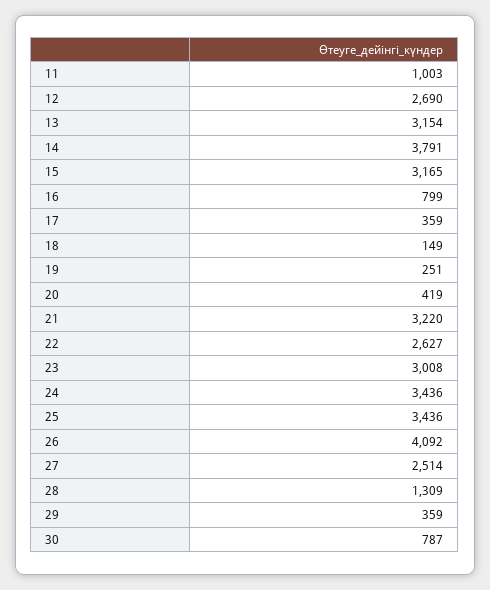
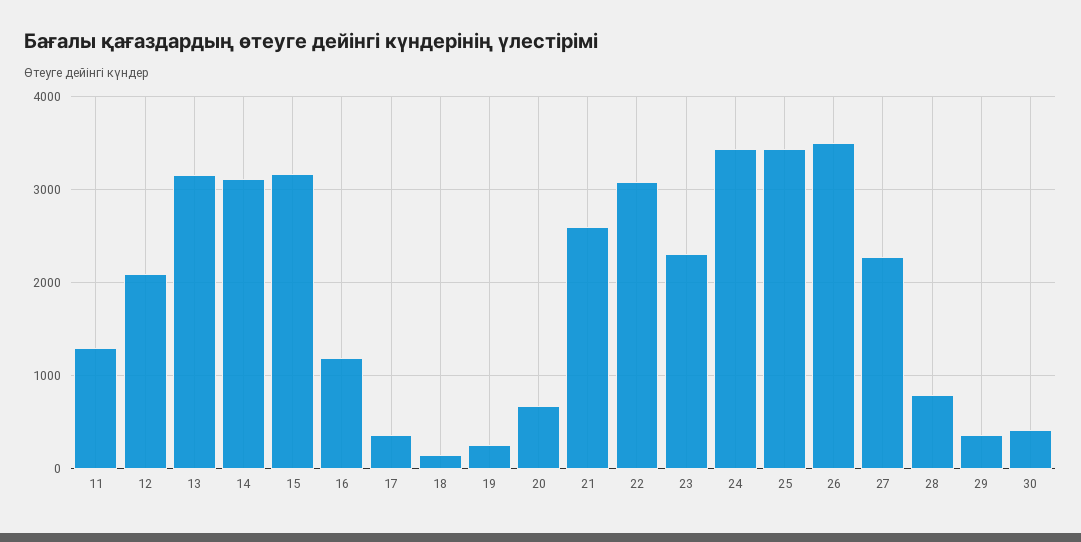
11: 1003 -> 1300
12: 2690 -> 2100
14: 3791 -> 3100
16: 799 -> 1200
20: 419 -> 700
21: 3220 -> 2600
22: 2627 -> 3100
23: 3008 -> 2300
26: 4092 -> 3500
27: 2514 -> 2300
28: 1309 -> 800
30: 787 -> 400

